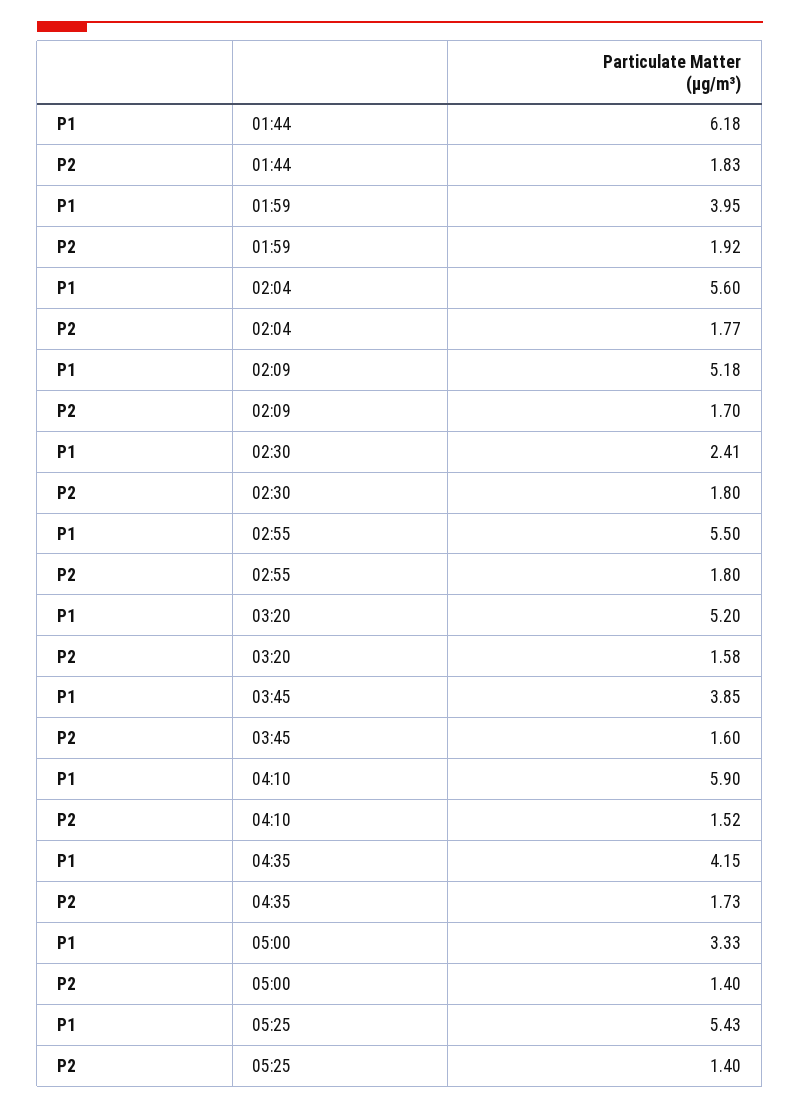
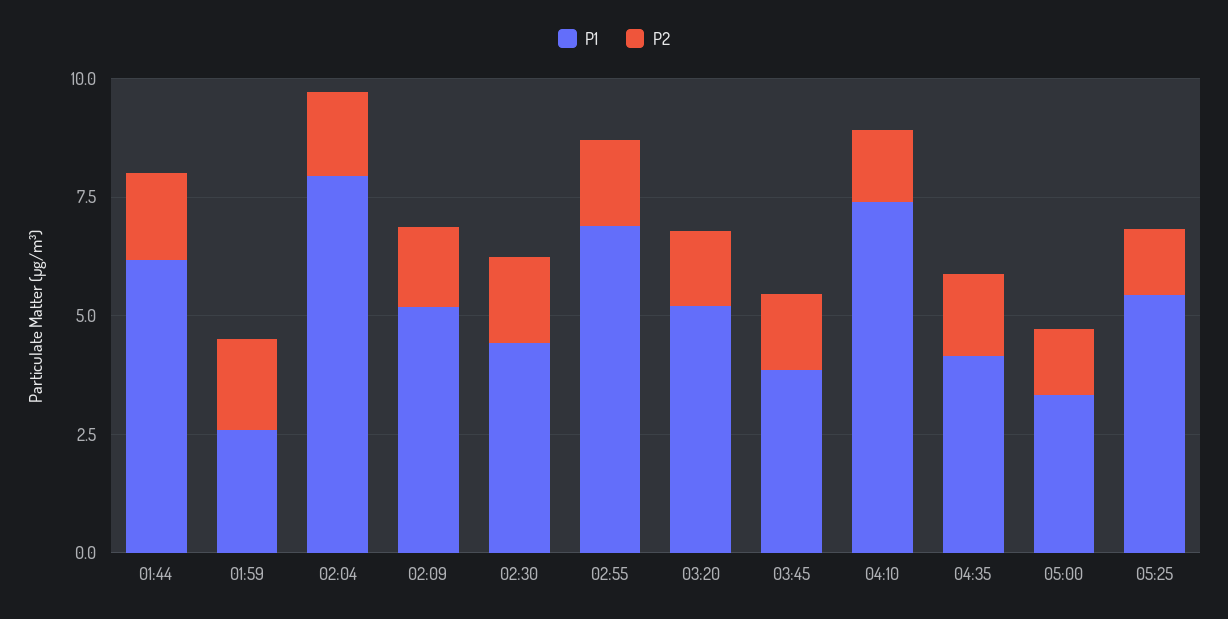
P1, 01:59: 3.95 -> 2.5
P1, 02:04: 5.6 -> 8
P1, 02:30: 2.41 -> 4.5
P1, 02:55: 5.5 -> 7
P1, 04:10: 5.9 -> 7.5

